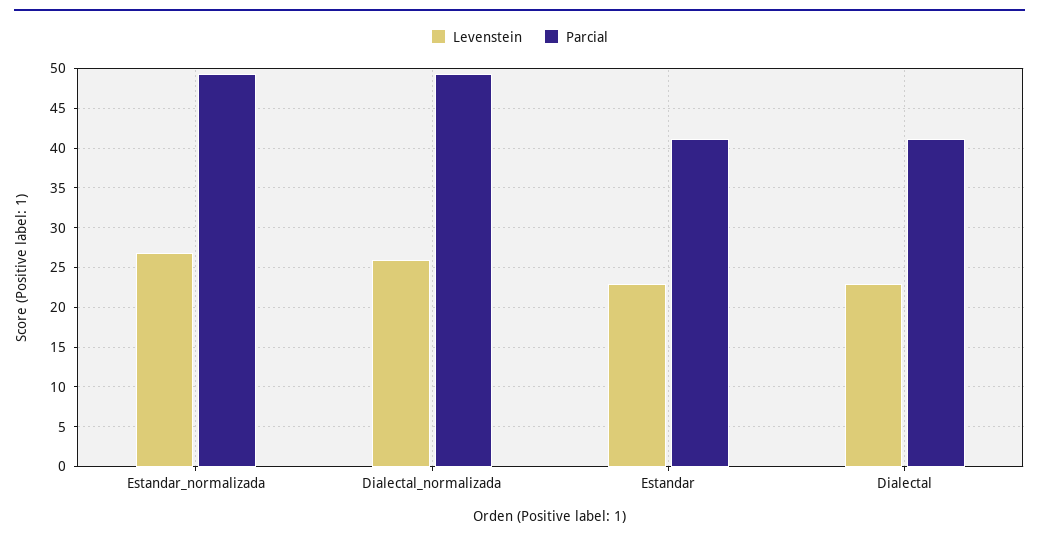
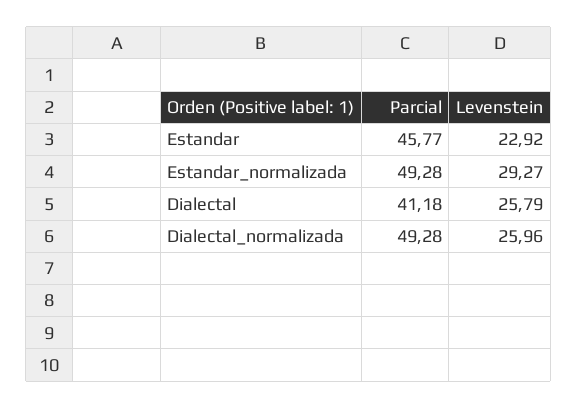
Levenstein, Estandar_normalizada: 27 -> 29.27
Parcial, Estandar: 41 -> 45.77
Levenstein, Dialectal: 23 -> 25.79

